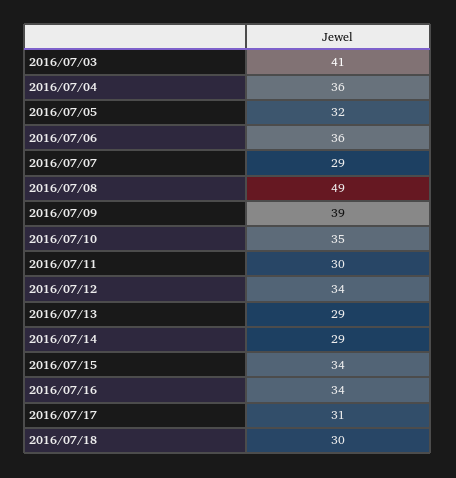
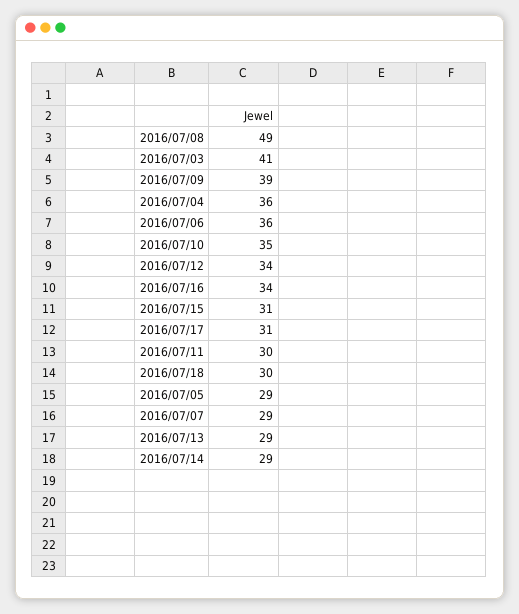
2016/07/05: 32 -> 29
2016/07/15: 34 -> 31

